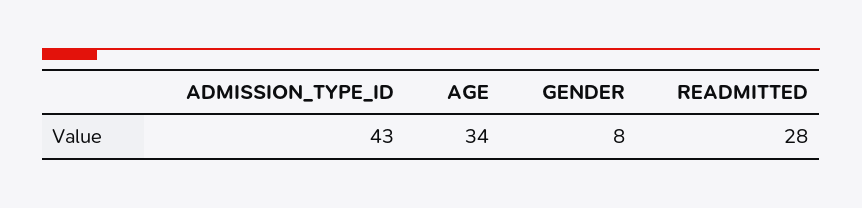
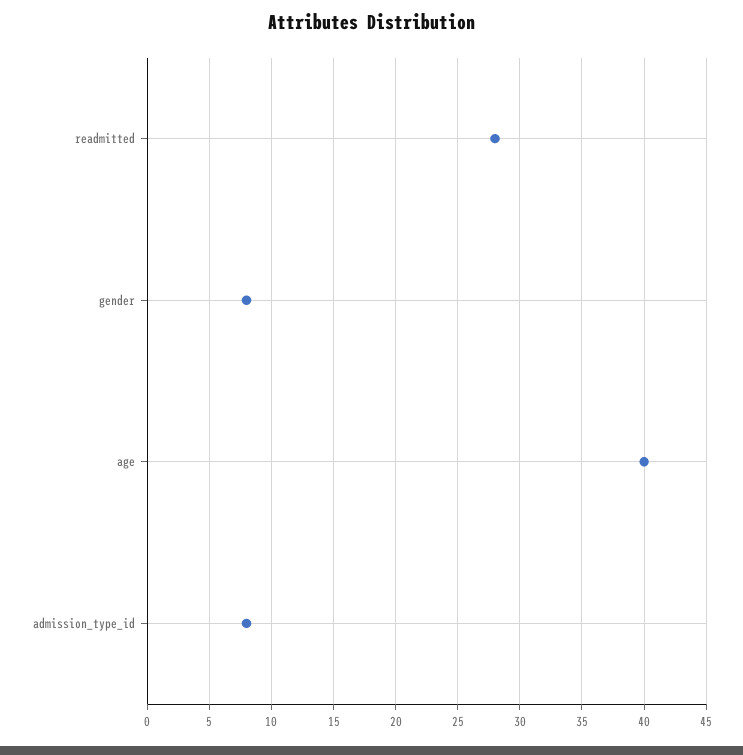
ADMISSION_TYPE_ID: 43 -> 8
AGE: 34 -> 40

